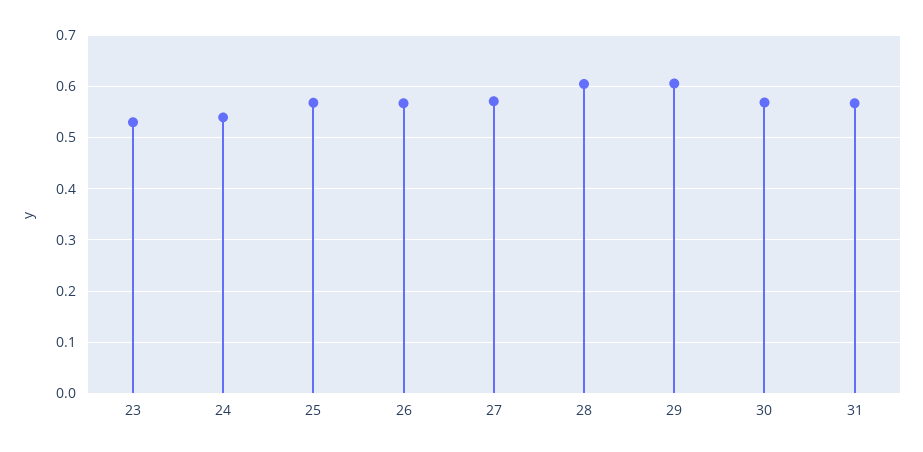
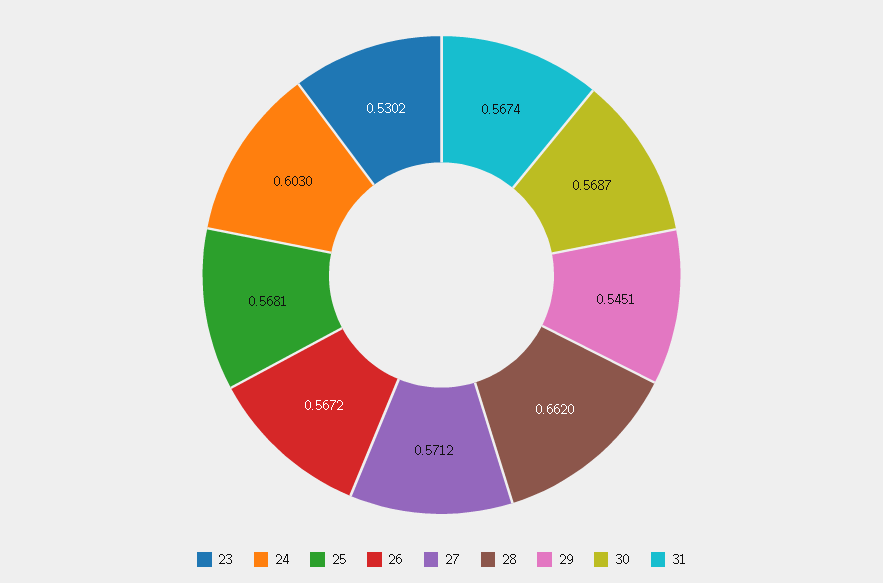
24: 0.54 -> 0.603
28: 0.6 -> 0.662
29: 0.6 -> 0.5451

